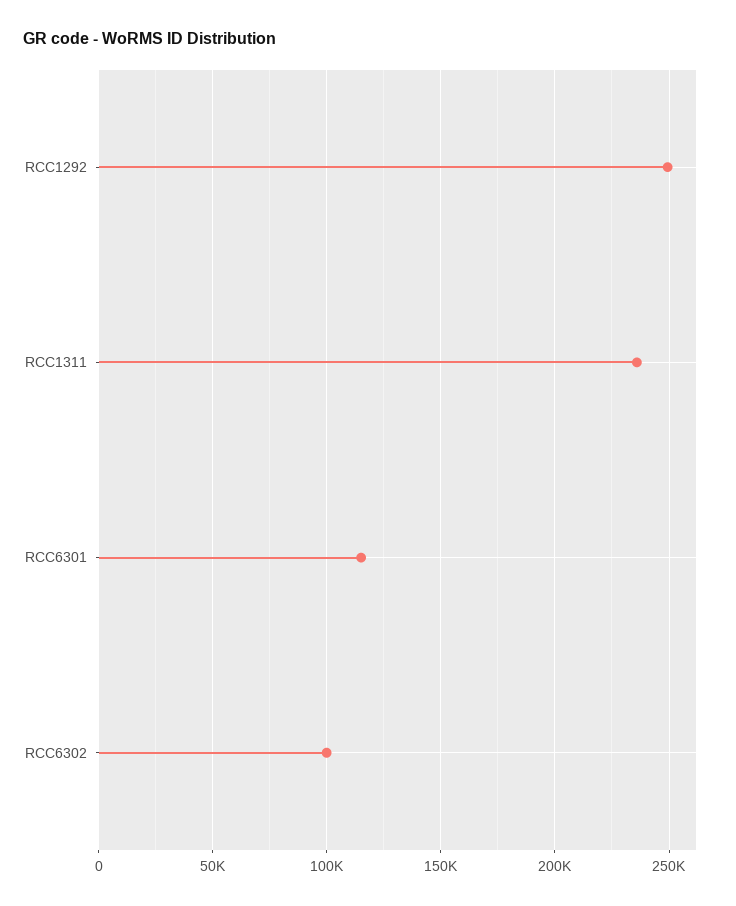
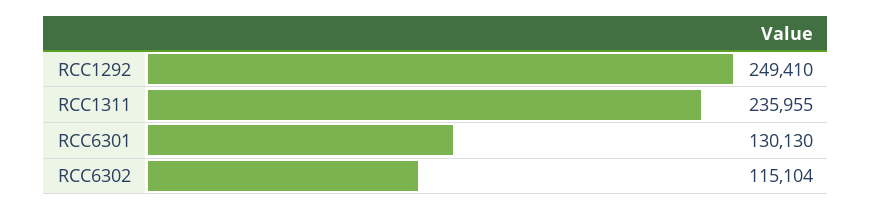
RCC6301: 115000 -> 130130
RCC6302: 100000 -> 115104

